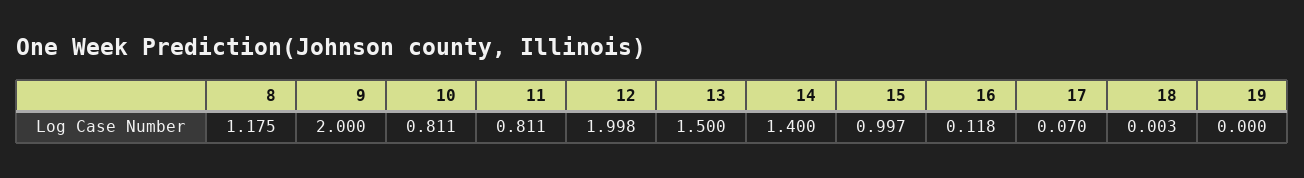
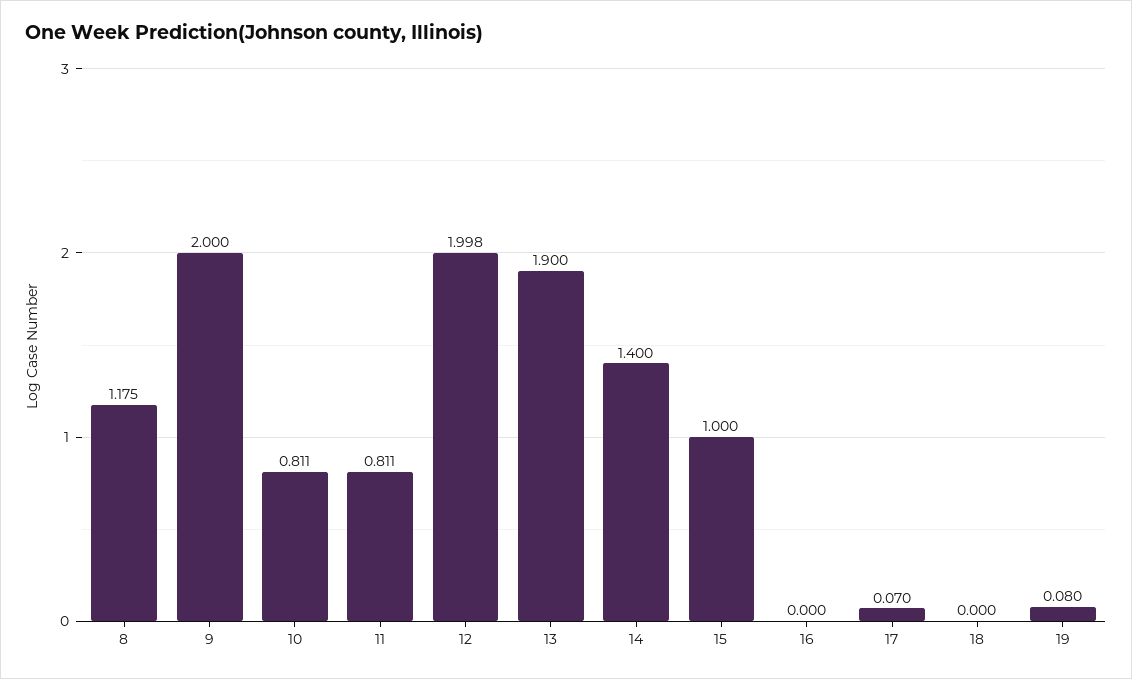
13: 1.5 -> 1.9
15: 0.997 -> 1
16: 0.118 -> 0
18: 0.003 -> 0
19: 0 -> 0.08

